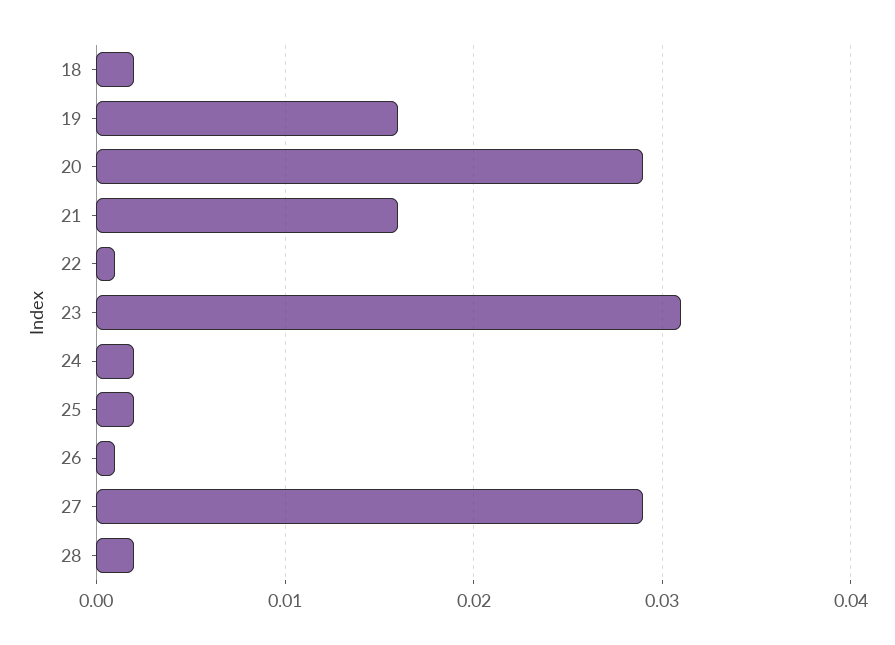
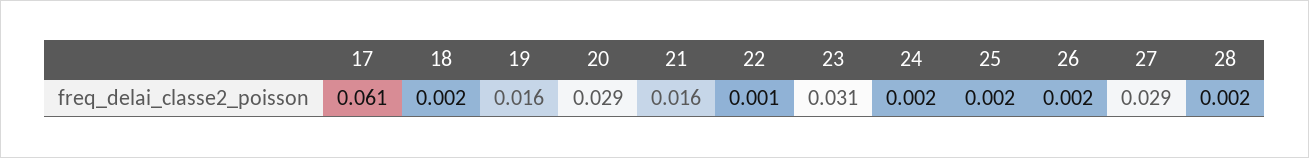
26: 0.001 -> 0.002
17: none -> 0.061

